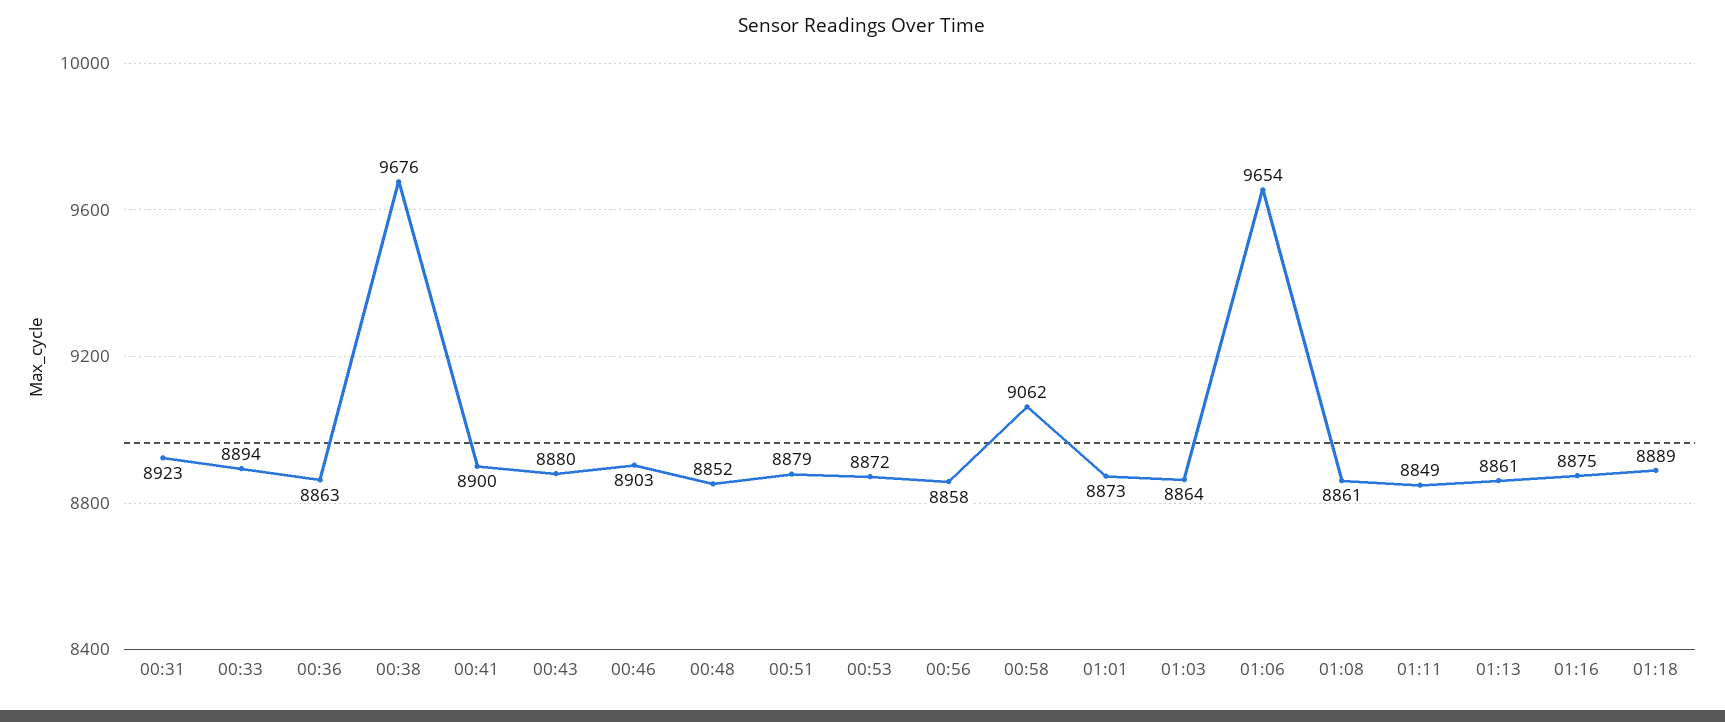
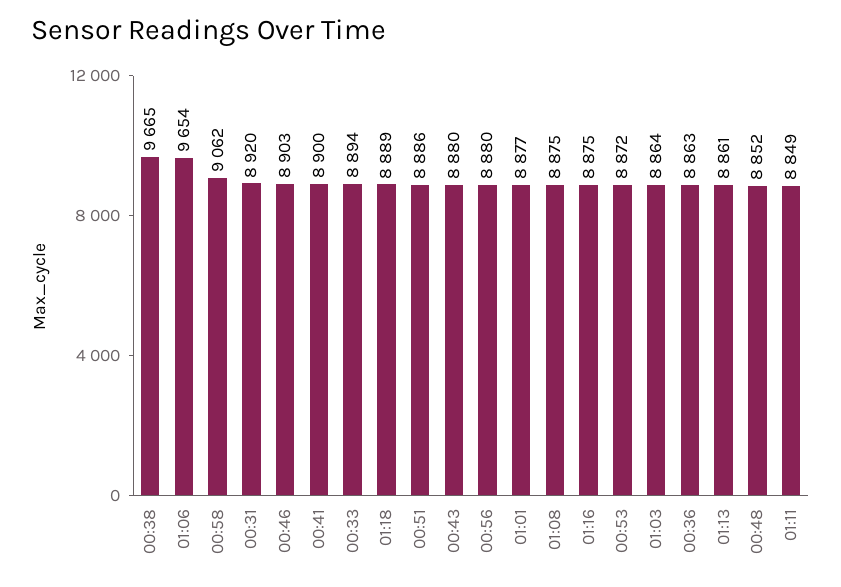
00:31: 8923 -> 8920
00:38: 9676 -> 9665
00:51: 8879 -> 8886
00:56: 8858 -> 8880
01:01: 8873 -> 8877
01:08: 8861 -> 8875

